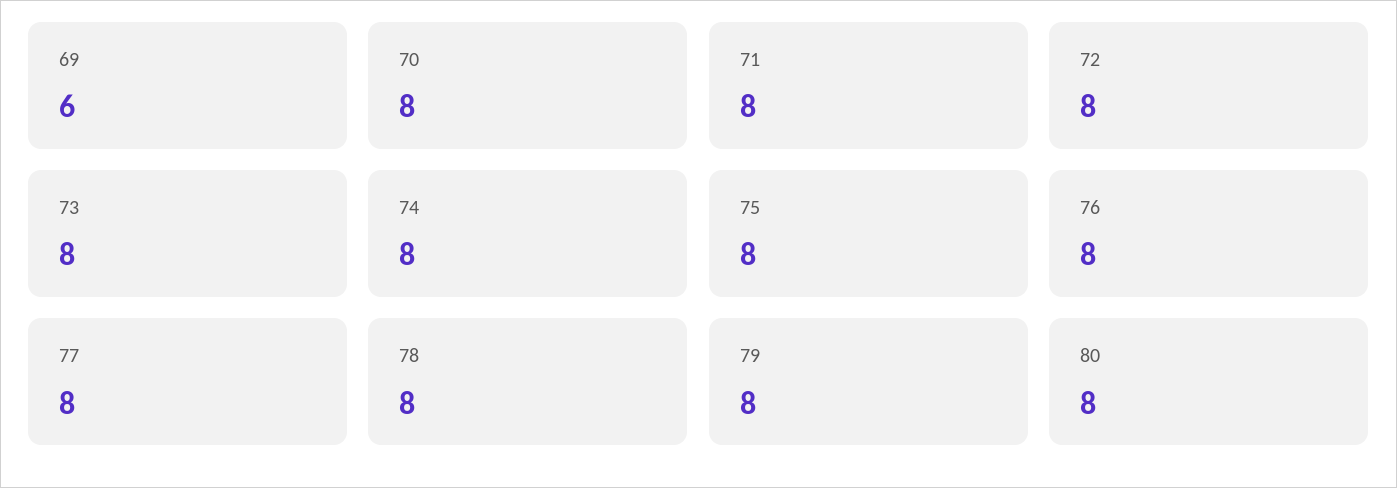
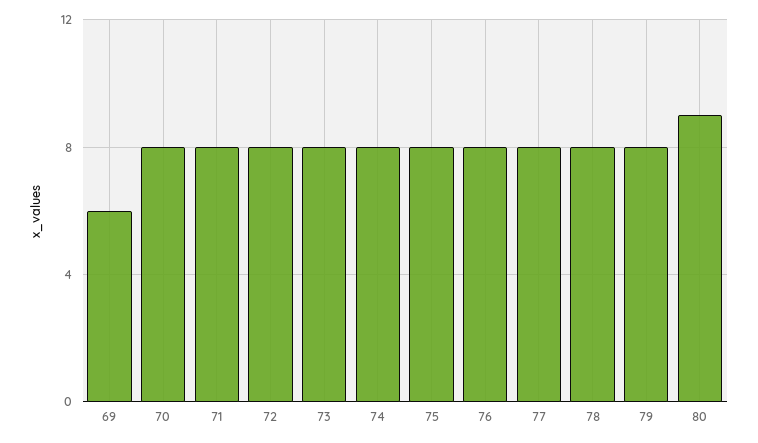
80: 8 -> 9

